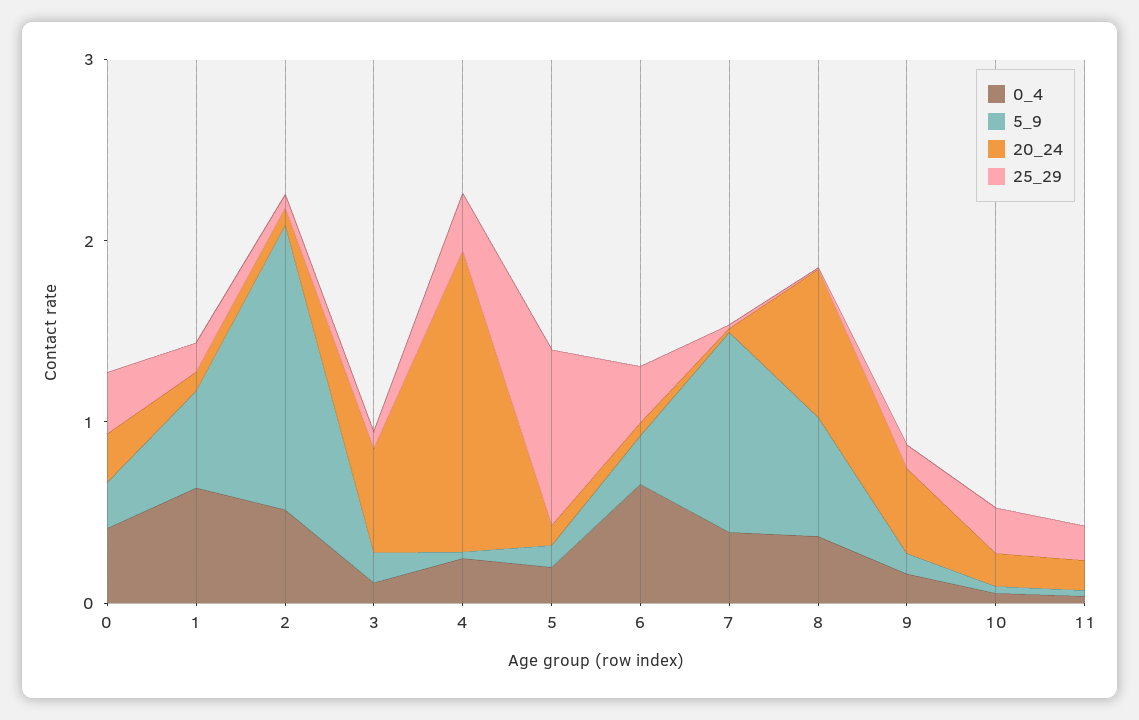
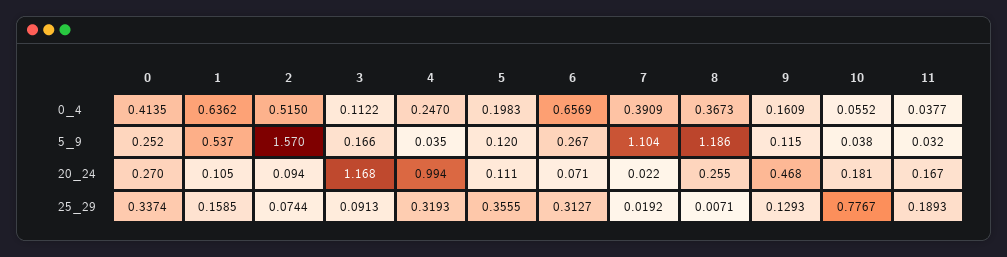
20_24, 3: 0.6 -> 1.168
20_24, 4: 1.6 -> 0.994
25_29, 5: 1 -> 0.3555
5_9, 8: 0.6 -> 1.186
20_24, 8: 0.8 -> 0.255
25_29, 10: 0.2 -> 0.7767

